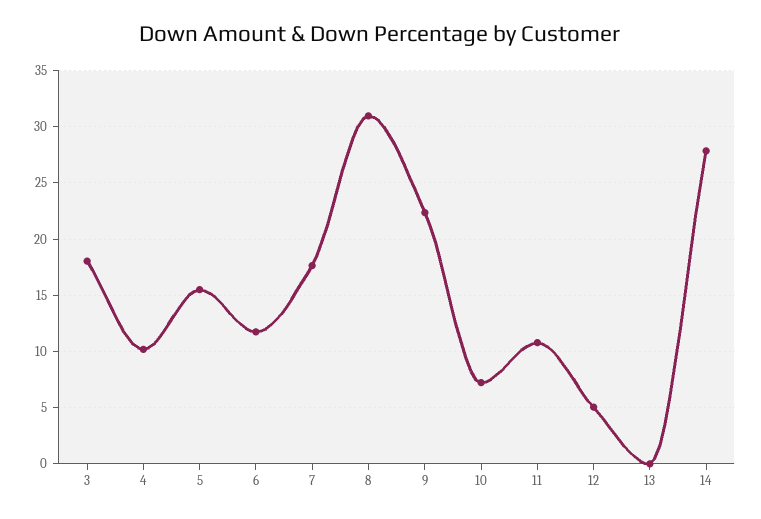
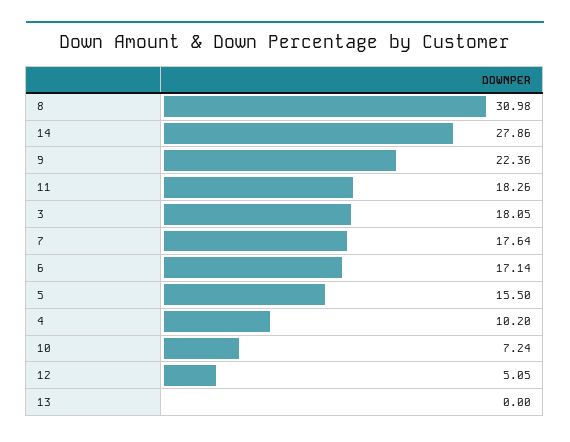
6: 12 -> 17.14
11: 11 -> 18.26

